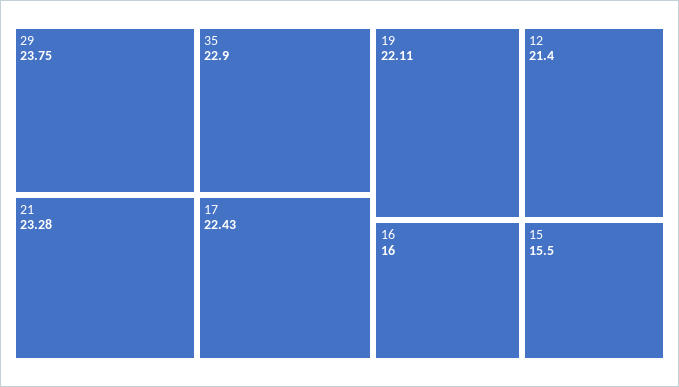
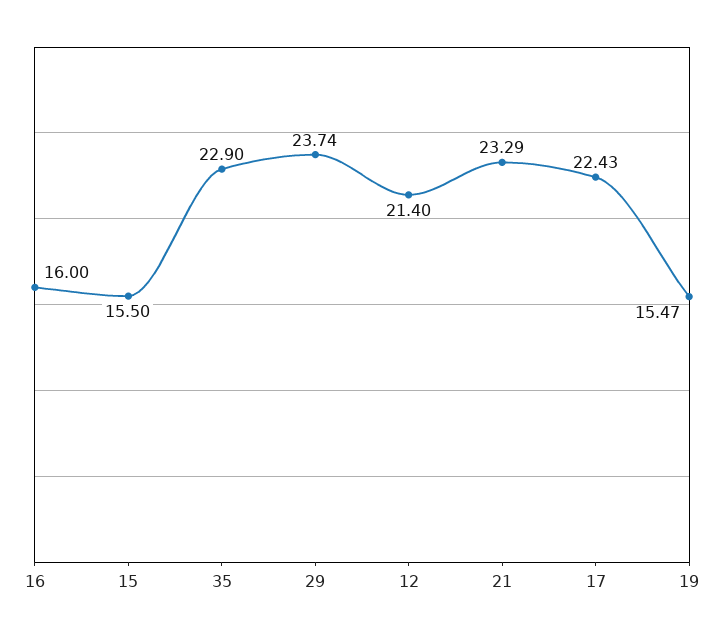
29: 23.75 -> 23.74
21: 23.28 -> 23.29
19: 22.11 -> 15.47

